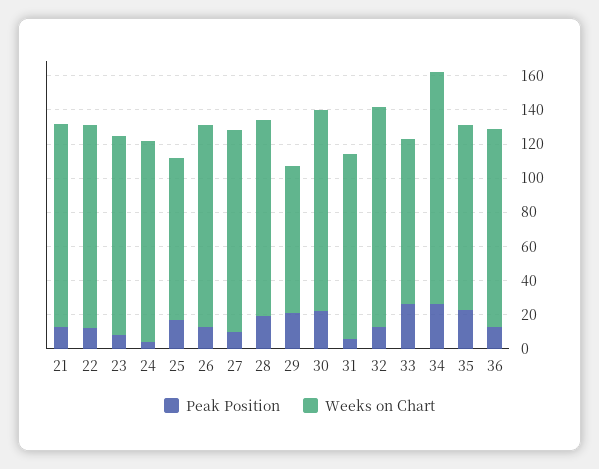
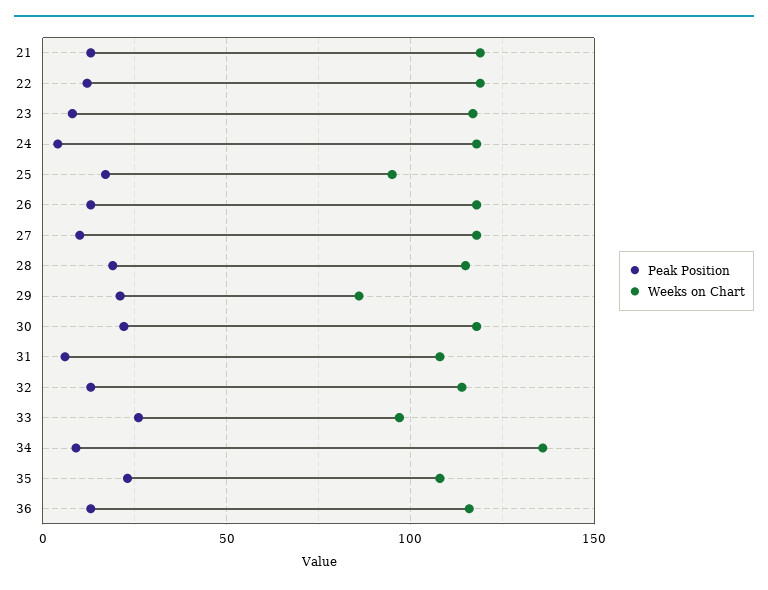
Weeks on Chart, 32: 130 -> 115
Peak Position, 34: 25 -> 10

